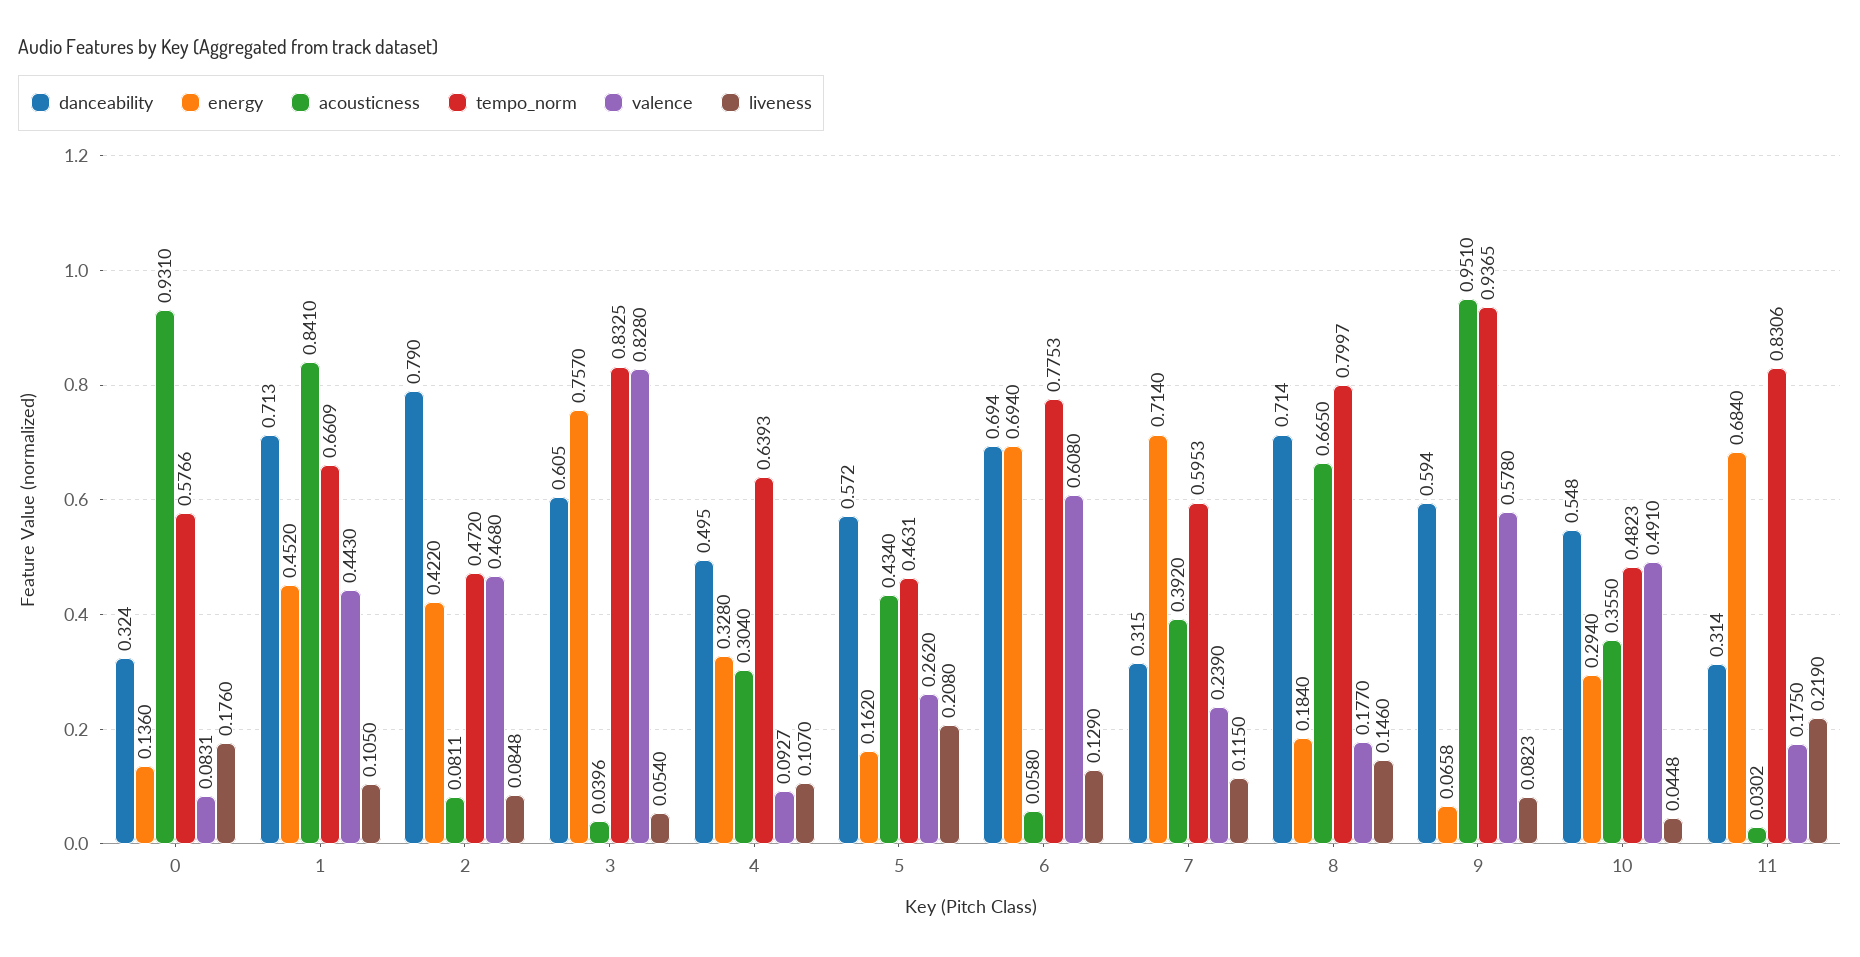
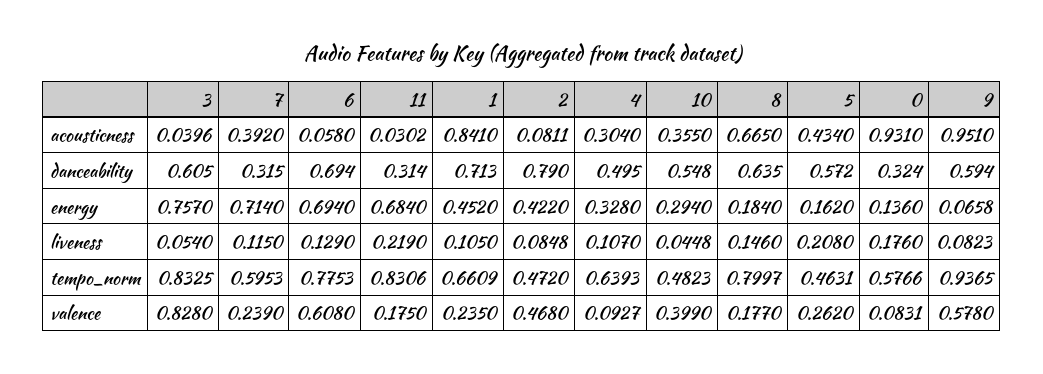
valence, 1: 0.443 -> 0.235
danceability, 8: 0.714 -> 0.635
valence, 10: 0.491 -> 0.399

